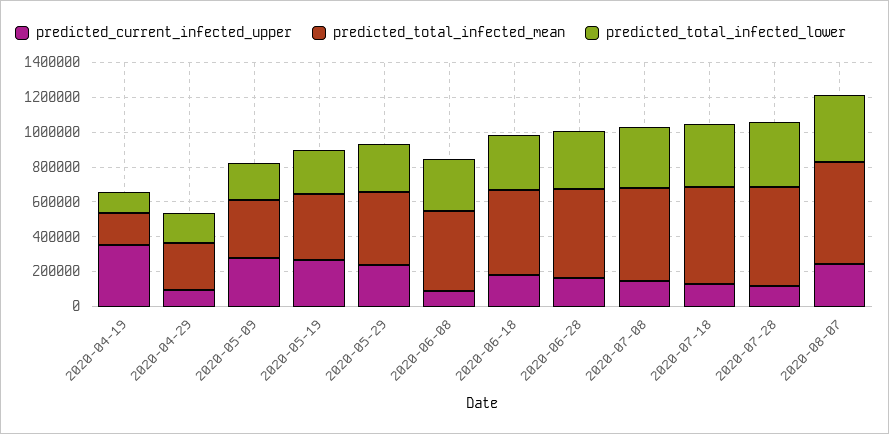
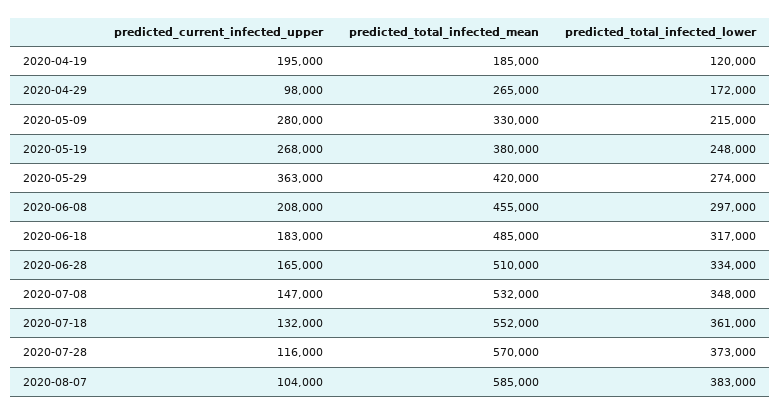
predicted_current_infected_upper, 2020-04-19: 350000 -> 195000
predicted_current_infected_upper, 2020-05-29: 250000 -> 363000
predicted_current_infected_upper, 2020-06-08: 100000 -> 208000
predicted_current_infected_upper, 2020-08-07: 250000 -> 104000

